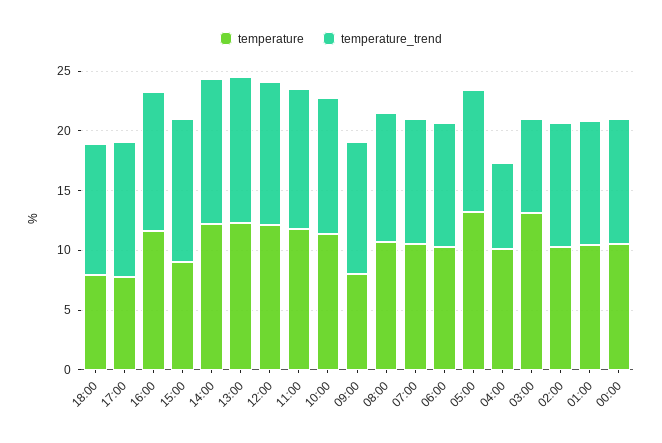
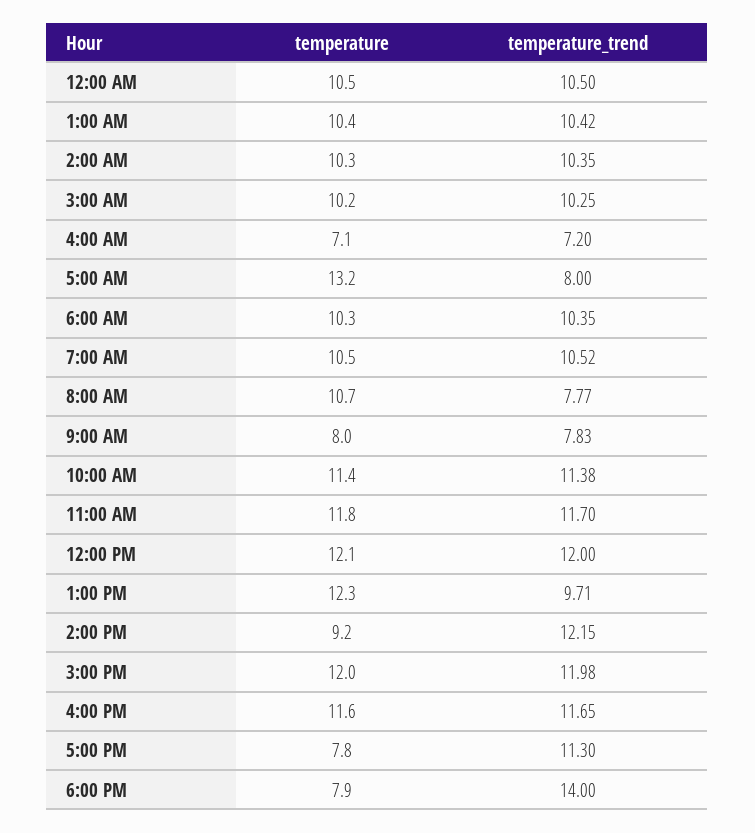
temperature_trend, 18:00: 11 -> 14
temperature, 15:00: 9 -> 12
temperature, 14:00: 12 -> 9.2
temperature_trend, 13:00: 12 -> 9.71
temperature_trend, 09:00: 11 -> 7.83
temperature_trend, 08:00: 11 -> 7.77
temperature_trend, 05:00: 10 -> 8
temperature, 04:00: 10 -> 7.1
temperature, 03:00: 13 -> 10.2
temperature_trend, 03:00: 8 -> 10.25

